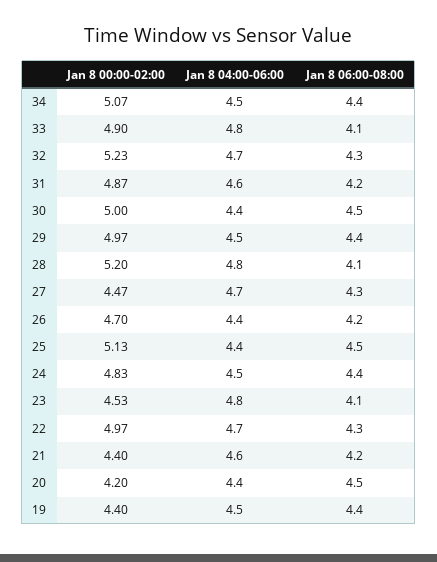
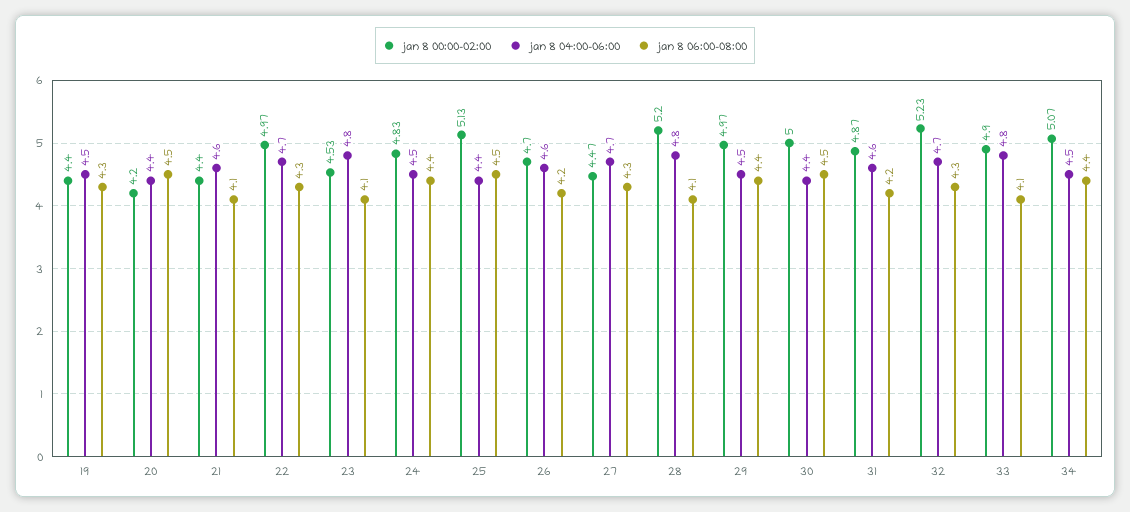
Jan 8 04:00-06:00, 26: 4.4 -> 4.6
Jan 8 06:00-08:00, 21: 4.2 -> 4.1
Jan 8 06:00-08:00, 19: 4.4 -> 4.3

